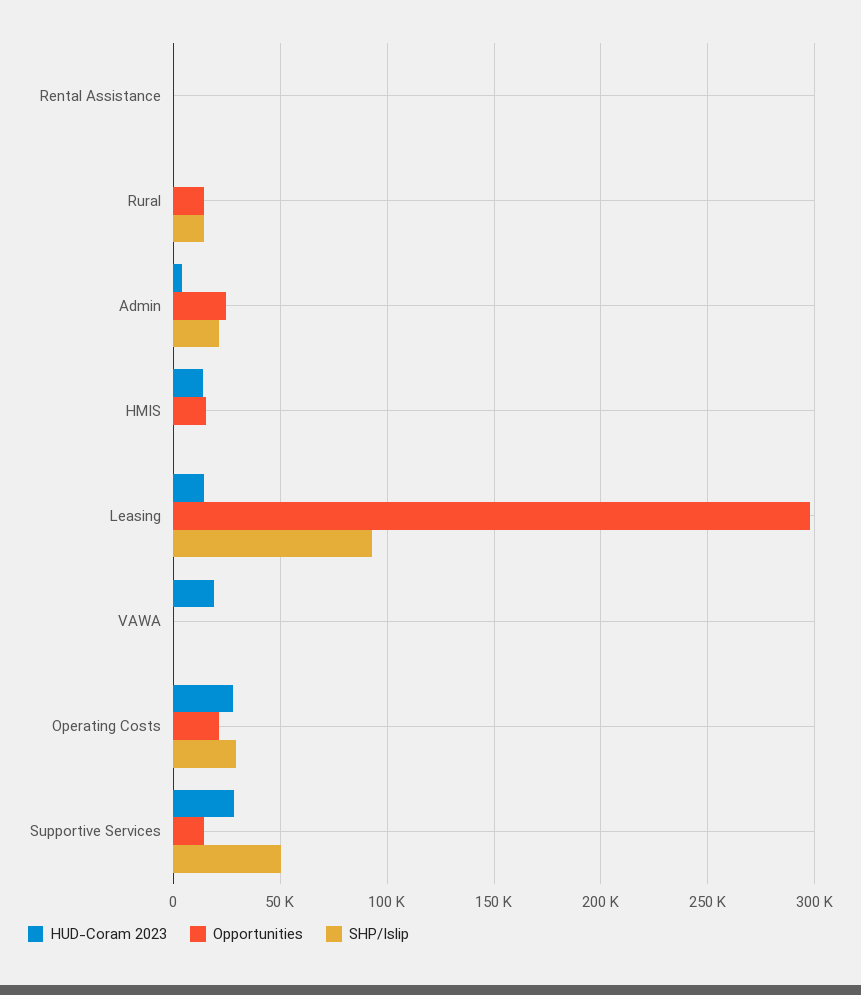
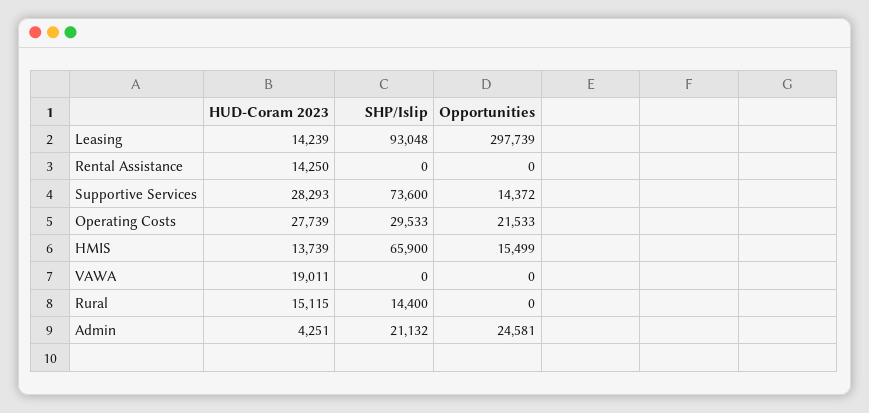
HUD-Coram 2023, Rental Assistance: 0 -> 14250
HUD-Coram 2023, Rural: 0 -> 15115
Opportunities, Rural: 15000 -> 0
SHP/Islip, HMIS: 0 -> 65900
SHP/Islip, Supportive Services: 50000 -> 73600

